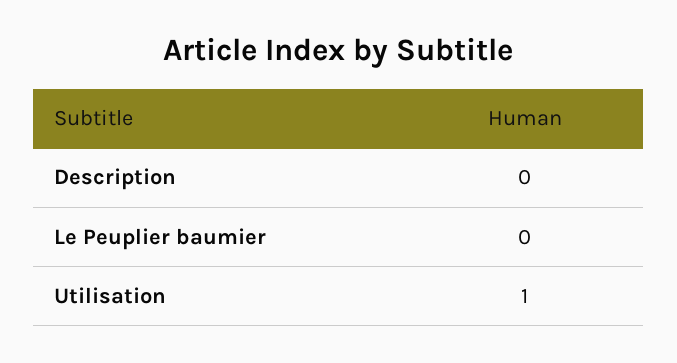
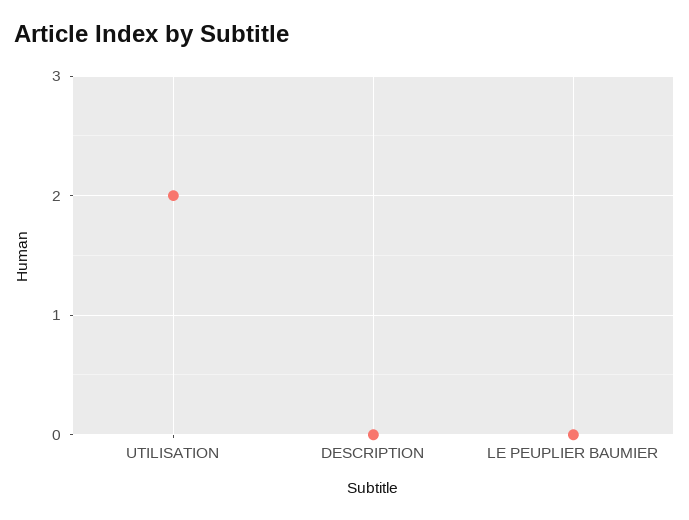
Utilisation: 1 -> 2

